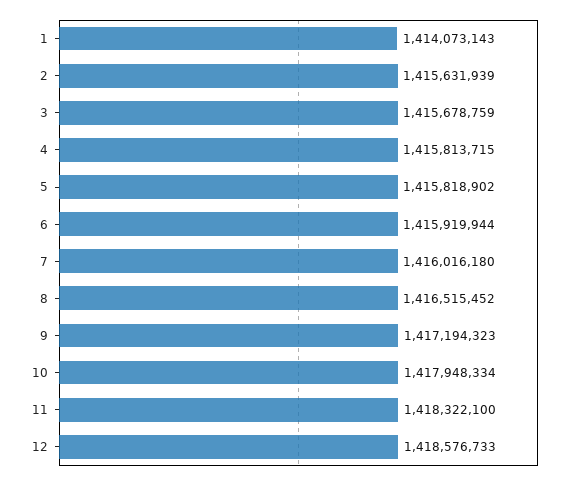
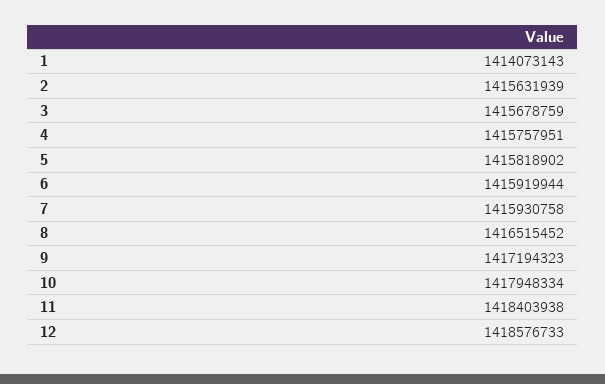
4: 1415813715 -> 1415757951
7: 1416016180 -> 1415930758
11: 1418322100 -> 1418403938

